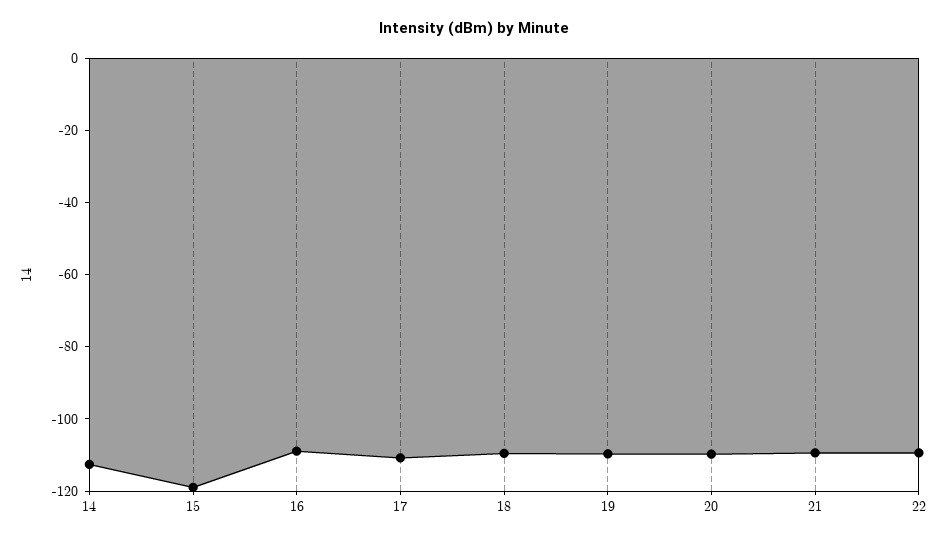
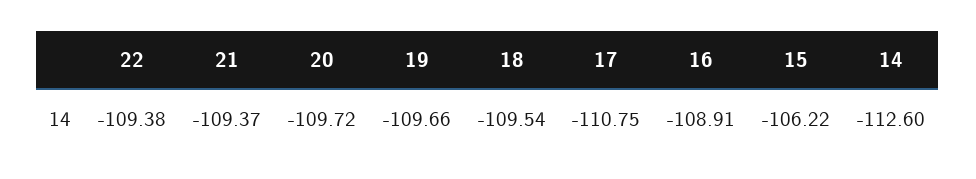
15: -120 -> -106.22

